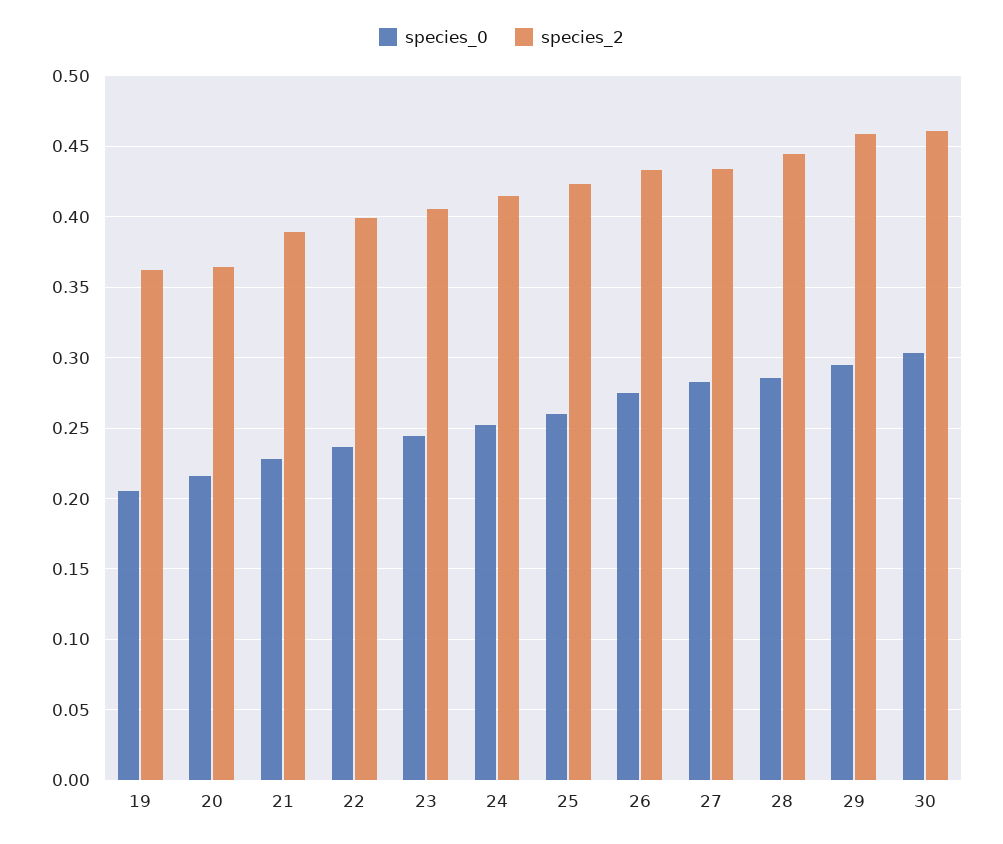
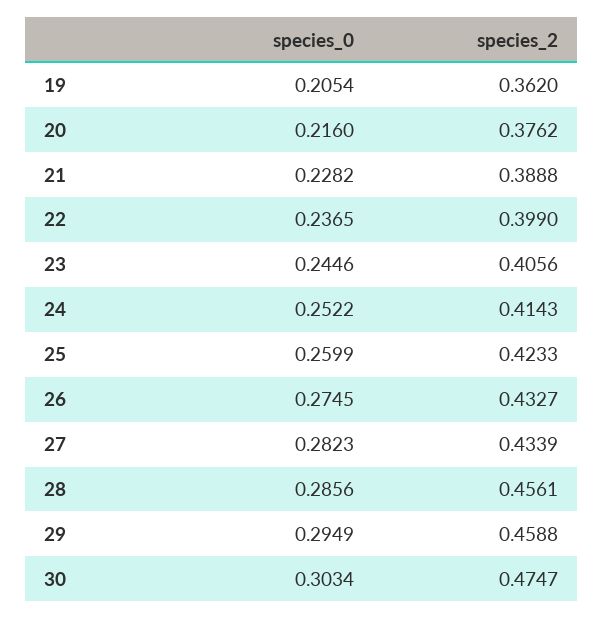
species_2, 20: 0.365 -> 0.3762
species_2, 28: 0.445 -> 0.4561
species_2, 30: 0.46 -> 0.4747

